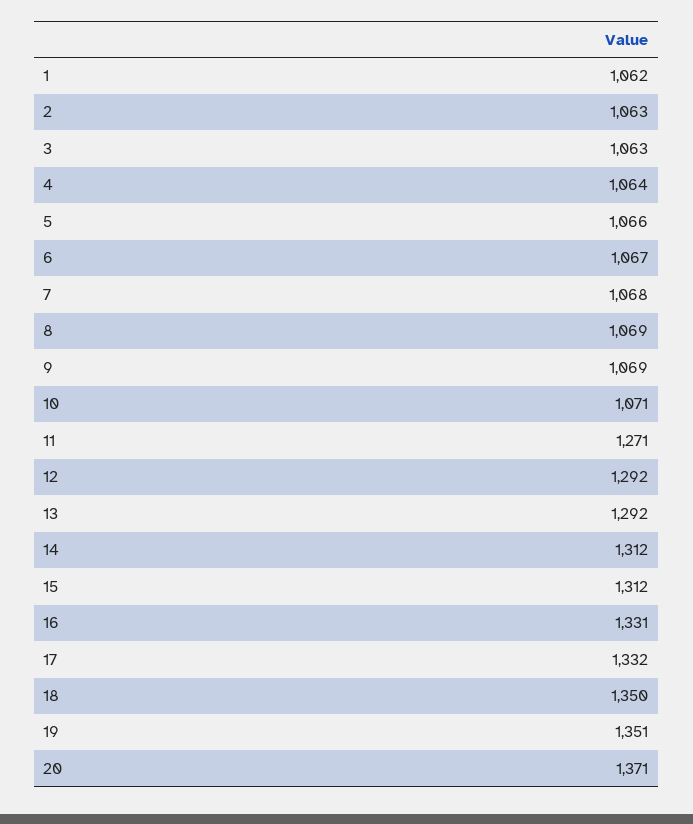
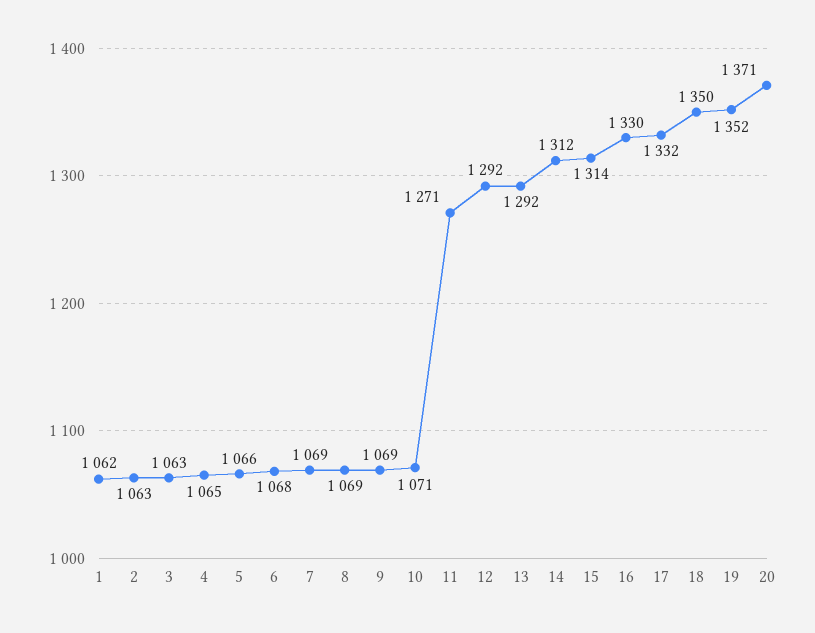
4: 1064 -> 1065
6: 1067 -> 1068
7: 1068 -> 1069
15: 1312 -> 1314
16: 1331 -> 1330
19: 1351 -> 1352

